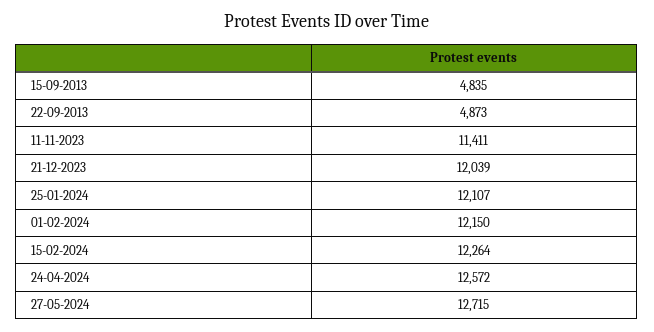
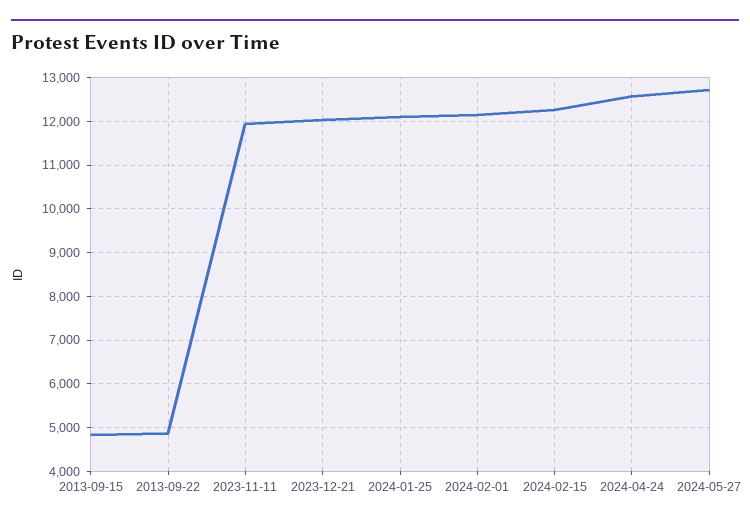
11-11-2023: 11411 -> 12000

